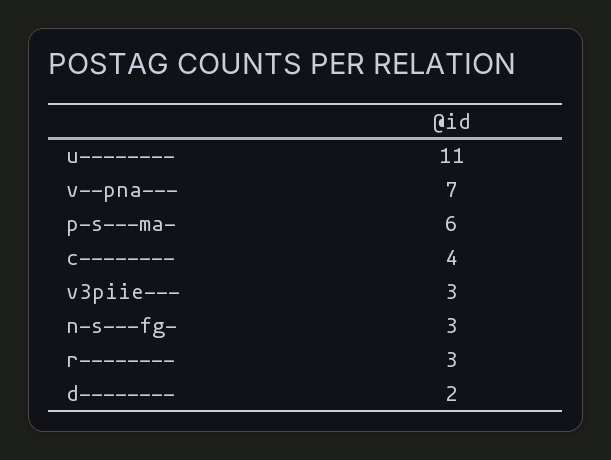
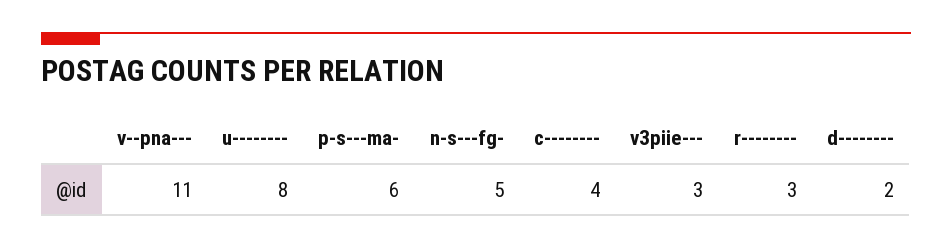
u--------: 11 -> 8
v--pna---: 7 -> 11
n-s---fg-: 3 -> 5

